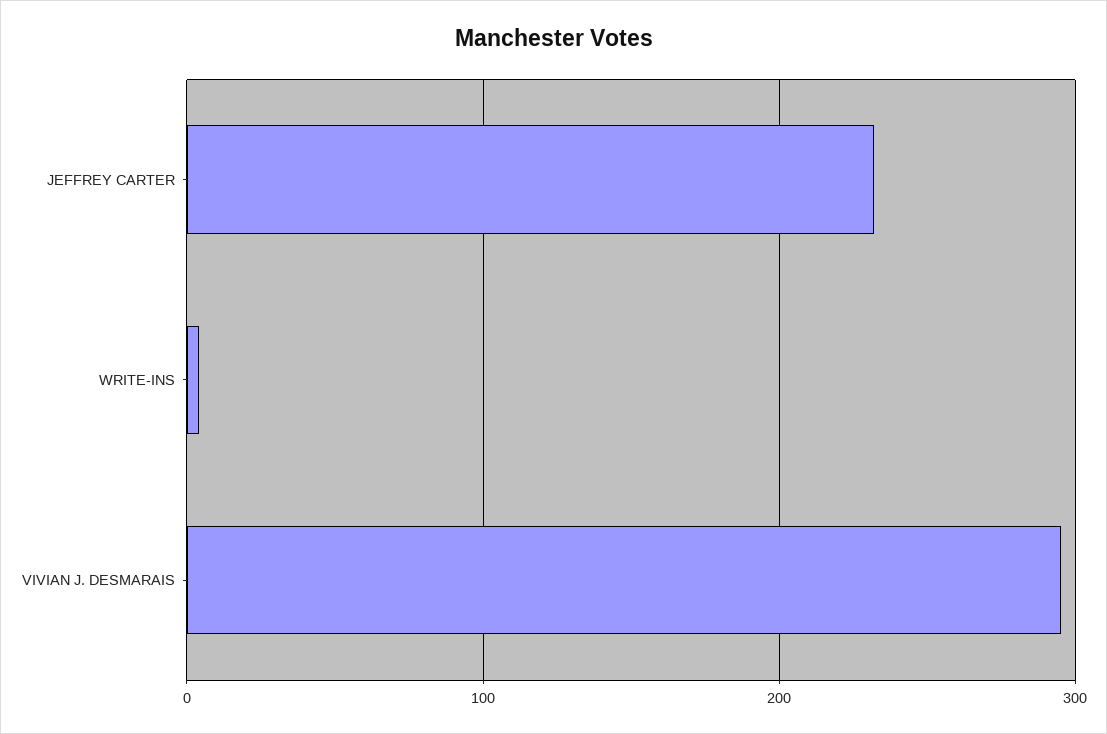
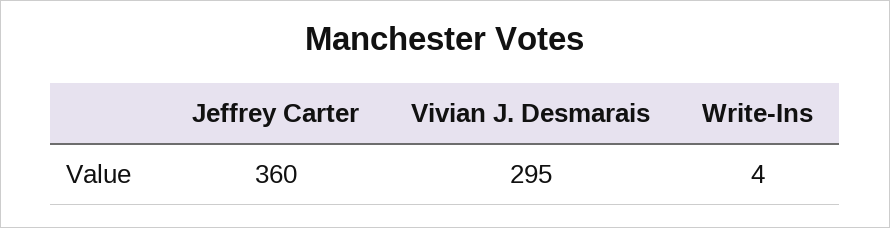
JEFFREY CARTER: 230 -> 360

